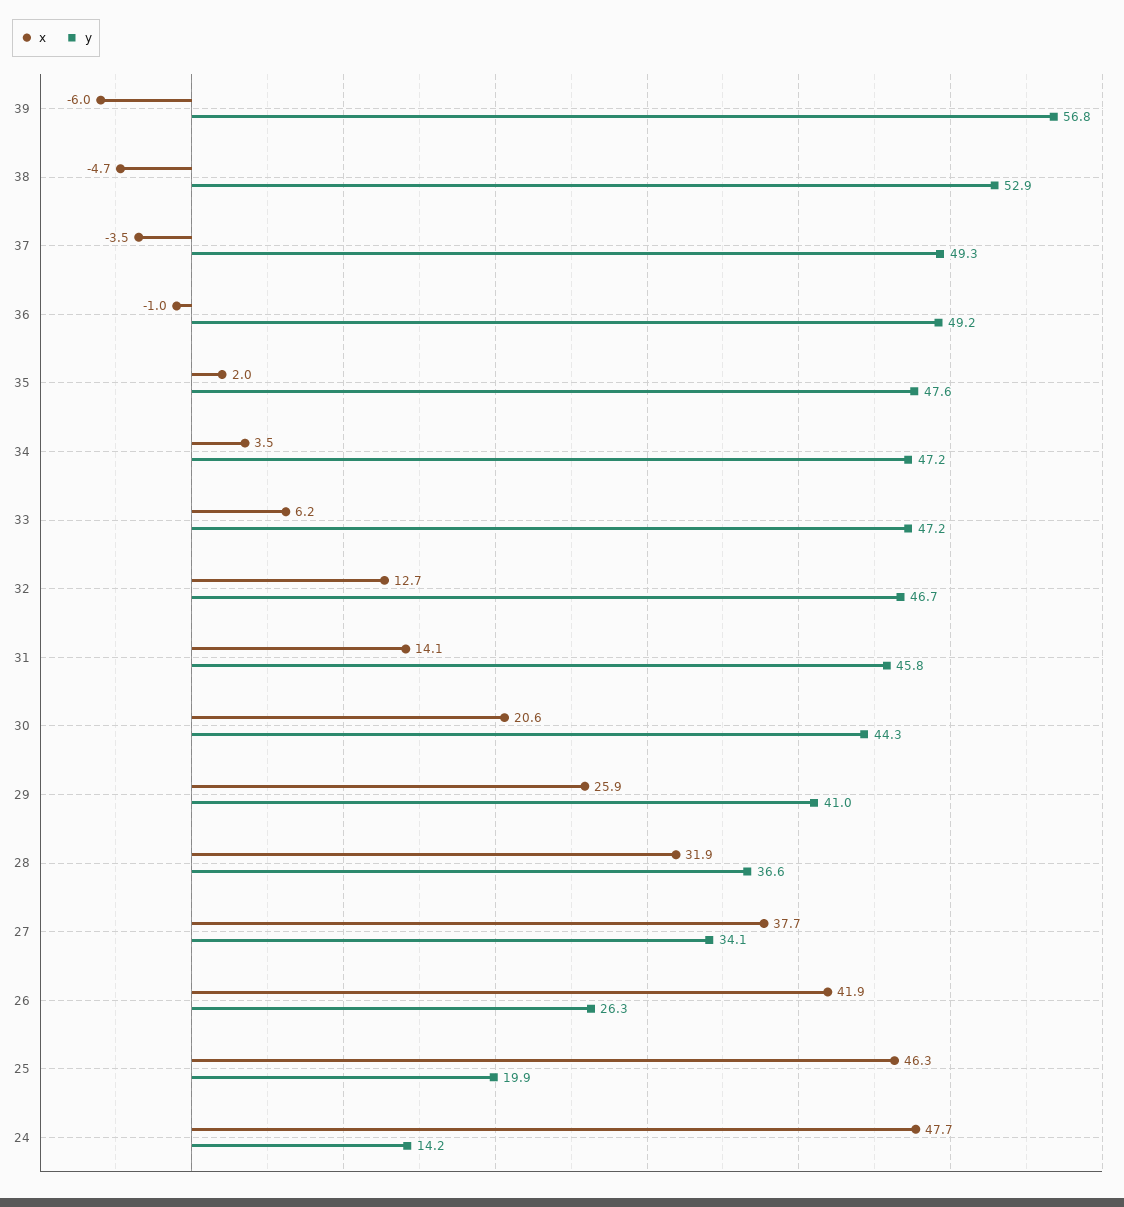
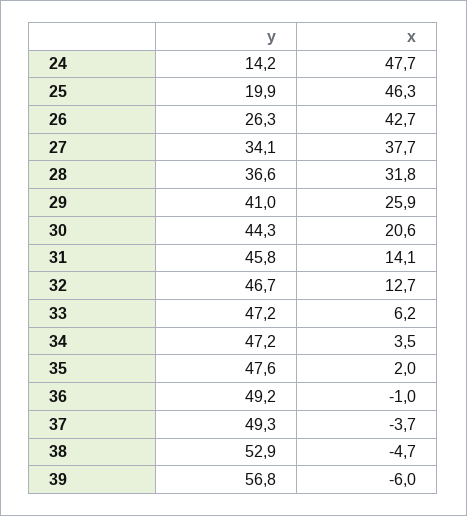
x, 37: -3.5 -> -3.7
x, 28: 31.9 -> 31.8
x, 26: 41.9 -> 42.7

